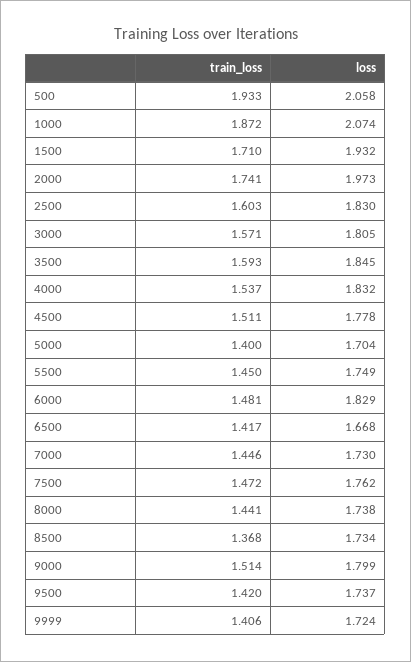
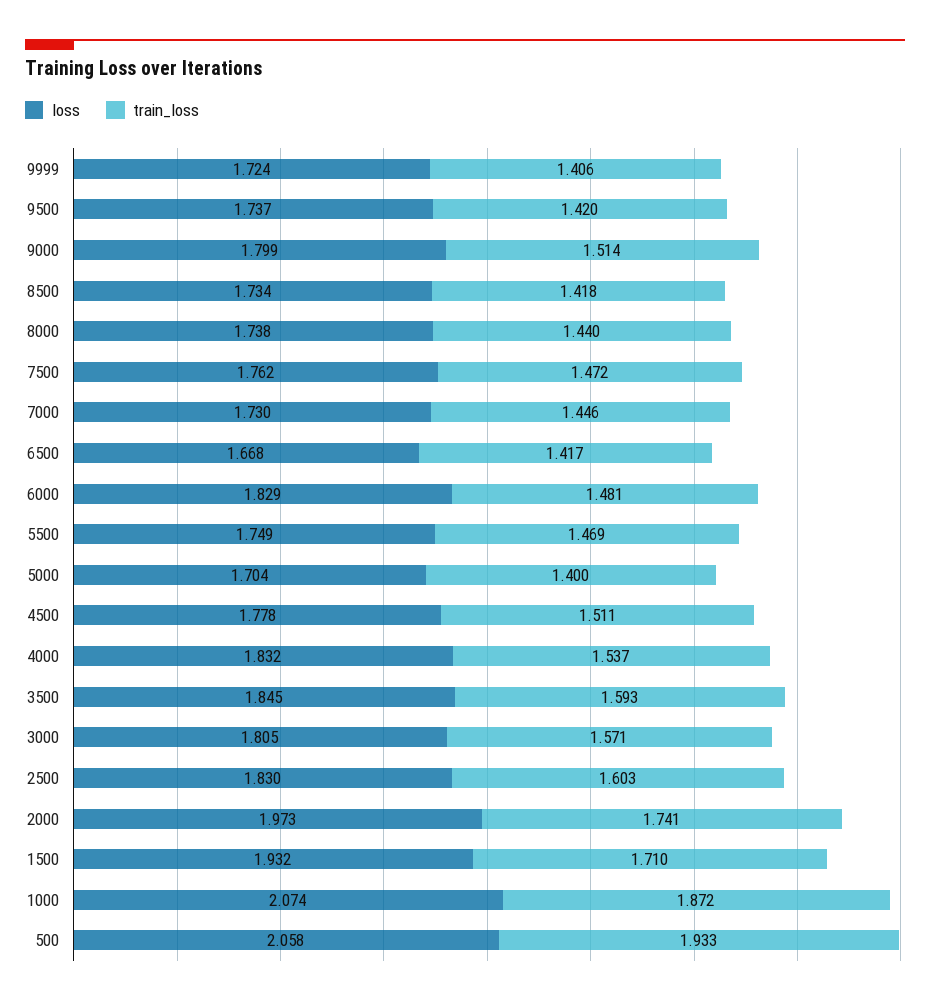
train_loss, 5500: 1.45 -> 1.469
train_loss, 8000: 1.441 -> 1.44
train_loss, 8500: 1.368 -> 1.418

